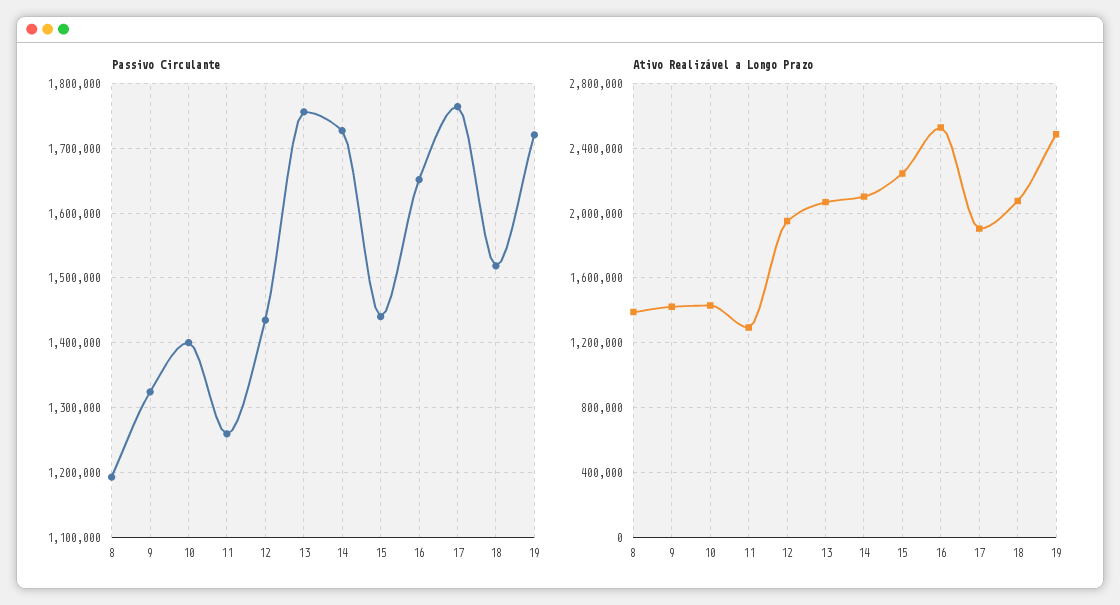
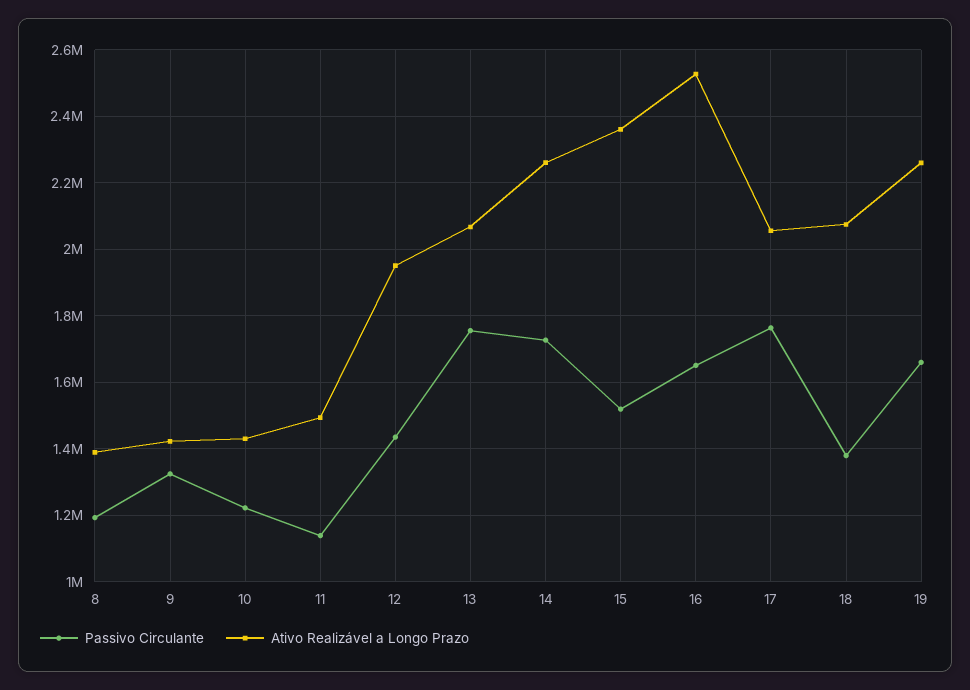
Passivo Circulante, 10: 1400000 -> 1220000
Passivo Circulante, 11: 1260000 -> 1140000
Passivo Circulante, 15: 1440000 -> 1520000
Passivo Circulante, 18: 1520000 -> 1380000
Passivo Circulante, 19: 1720000 -> 1660000
Ativo Realizável a Longo Prazo, 11: 1300000 -> 1500000
Ativo Realizável a Longo Prazo, 14: 2100000 -> 2260000
Ativo Realizável a Longo Prazo, 15: 2250000 -> 2360000
Ativo Realizável a Longo Prazo, 17: 1900000 -> 2060000
Ativo Realizável a Longo Prazo, 19: 2500000 -> 2260000

